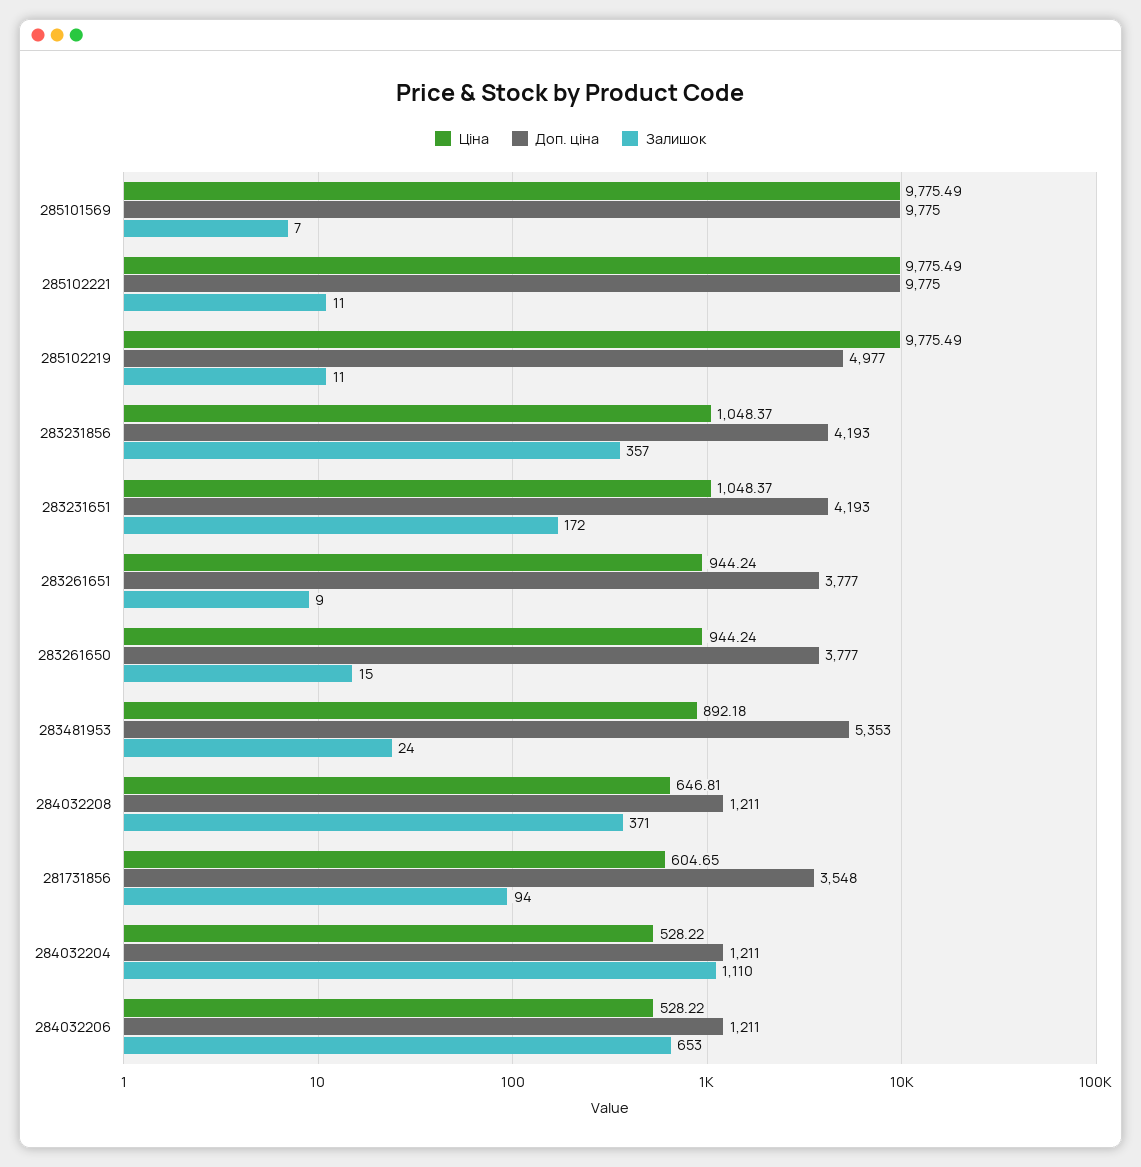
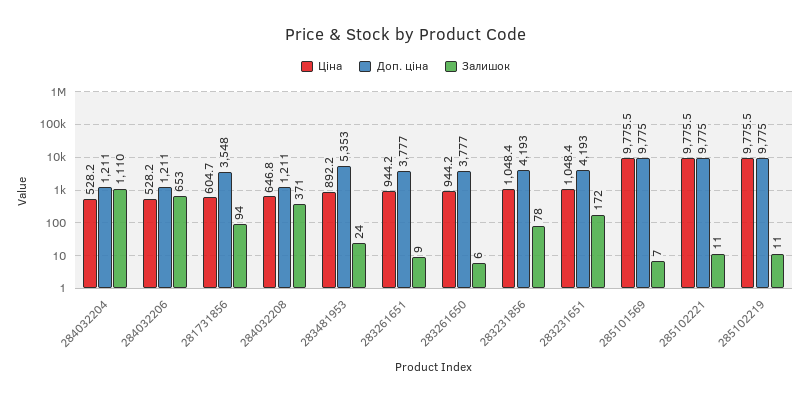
Доп. ціна, 285102219: 4977 -> 9775
Залишок, 283231856: 357 -> 78
Залишок, 283261650: 15 -> 6

